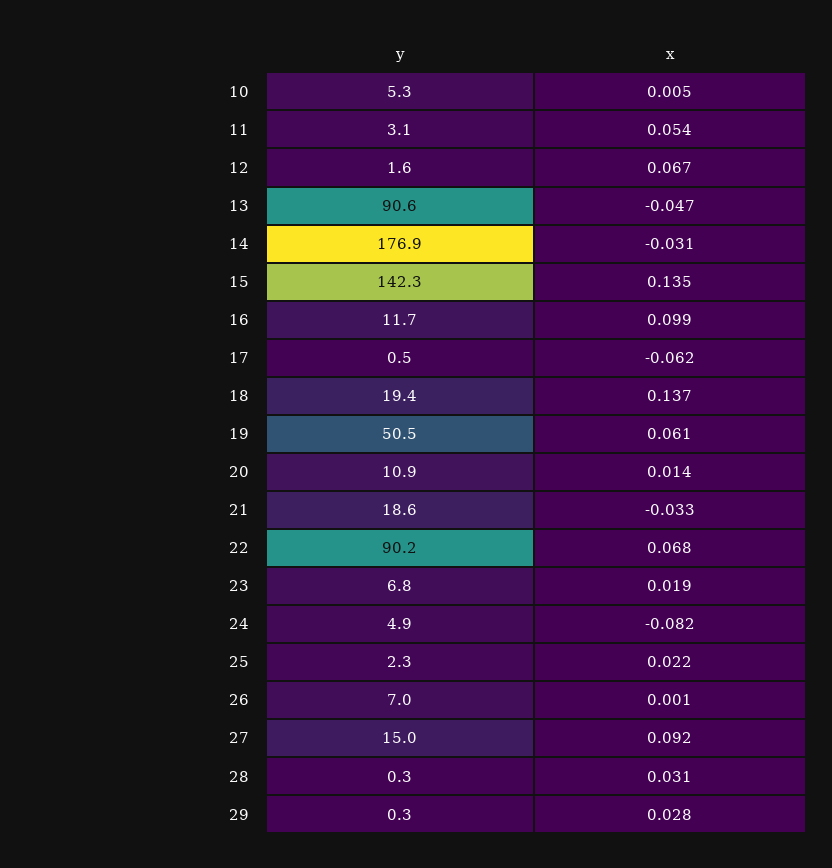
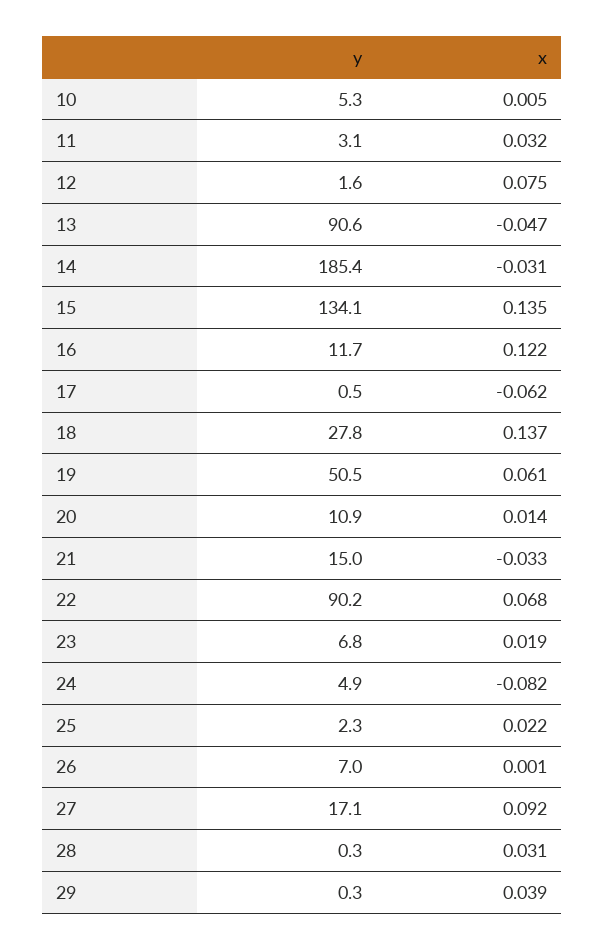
x, 11: 0.054 -> 0.032
x, 12: 0.067 -> 0.075
y, 14: 176.9 -> 185.4
y, 15: 142.3 -> 134.1
x, 16: 0.099 -> 0.122
y, 18: 19.4 -> 27.8
y, 21: 18.6 -> 15
y, 27: 15 -> 17.1
x, 29: 0.028 -> 0.039

